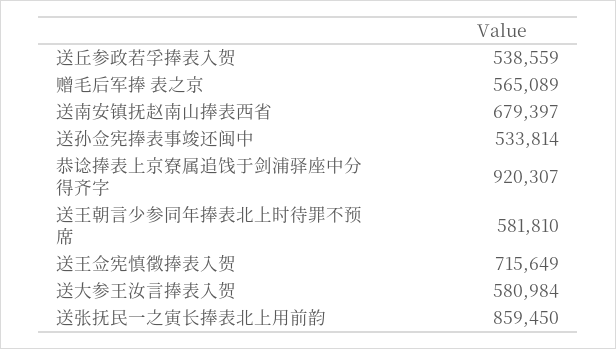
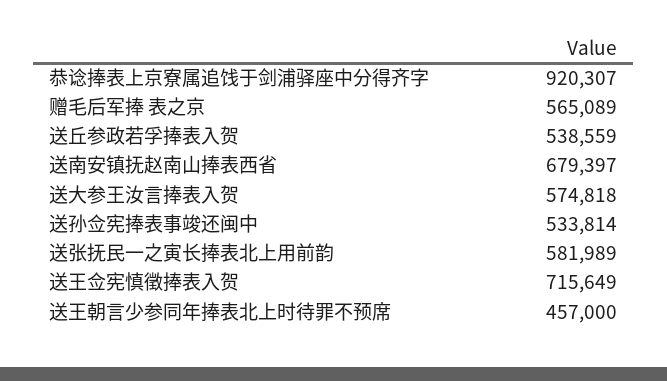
送王朝言少参同年捧表北上时待罪不预席: 581810 -> 457000
送大参王汝言捧表入贺: 580984 -> 574818
送张抚民一之寅长捧表北上用前韵: 859450 -> 581989

